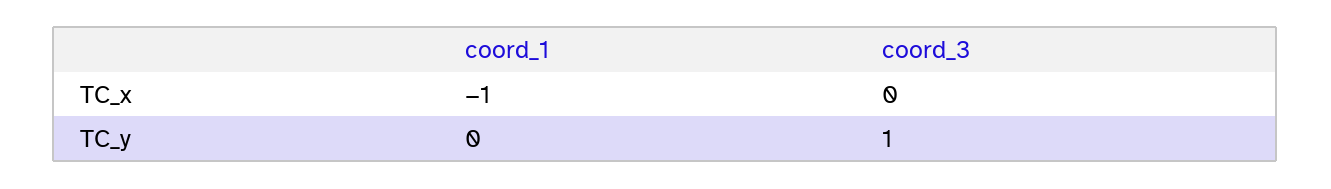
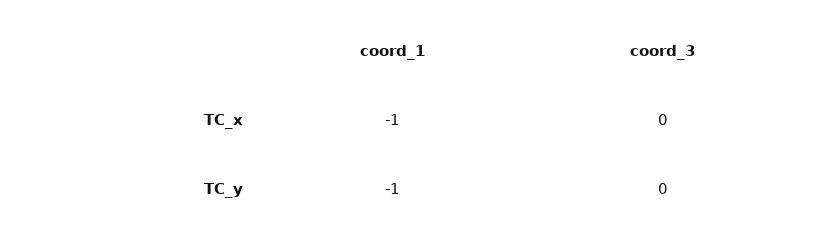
coord_1, TC_y: 0 -> -1
coord_3, TC_y: 1 -> 0

